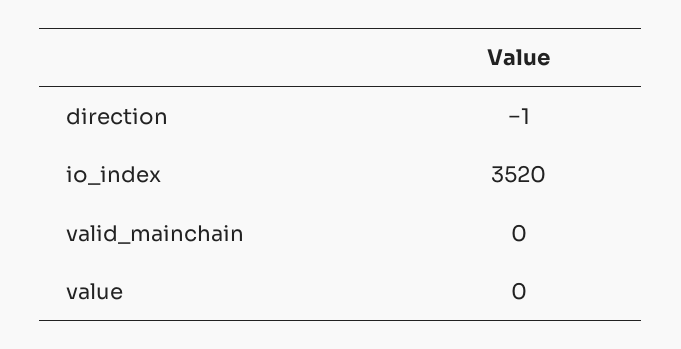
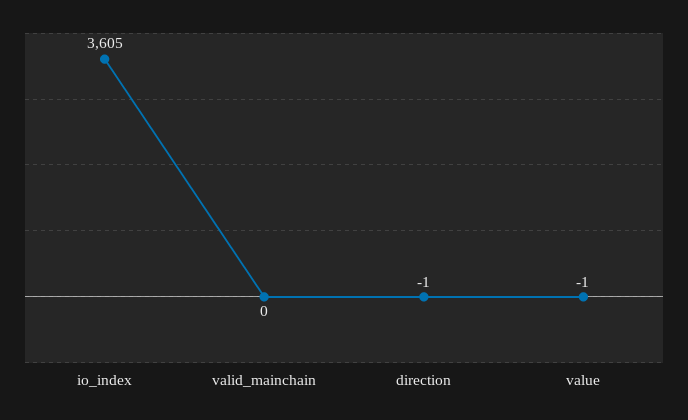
io_index: 3520 -> 3605
value: 0 -> -1

